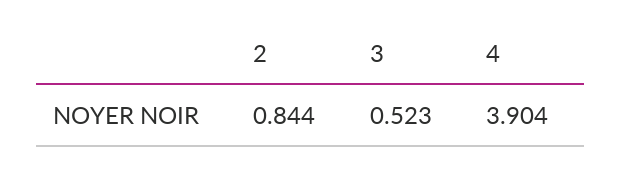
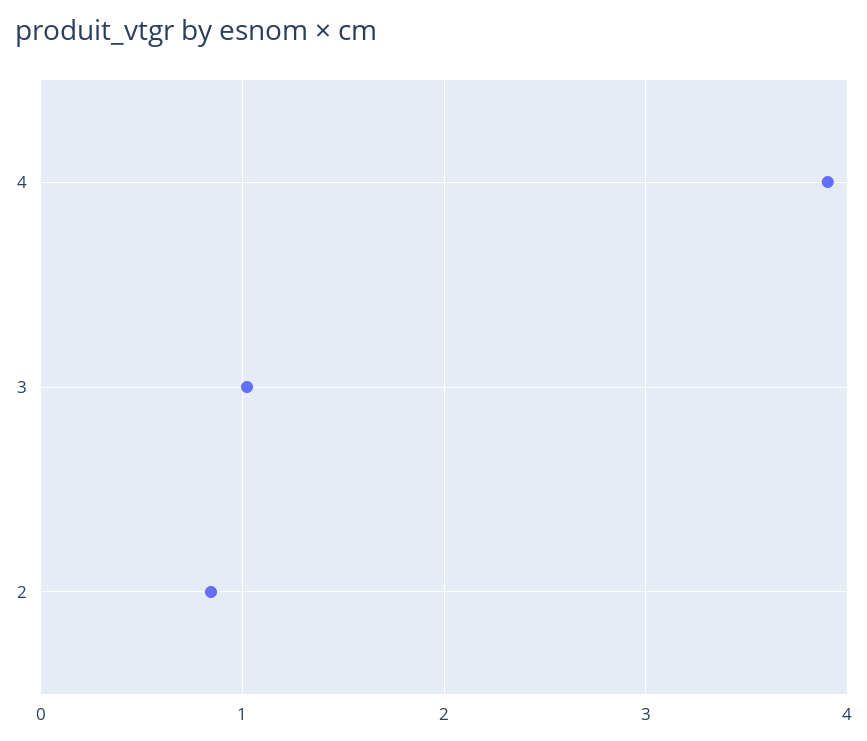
3: 0.523 -> 1

